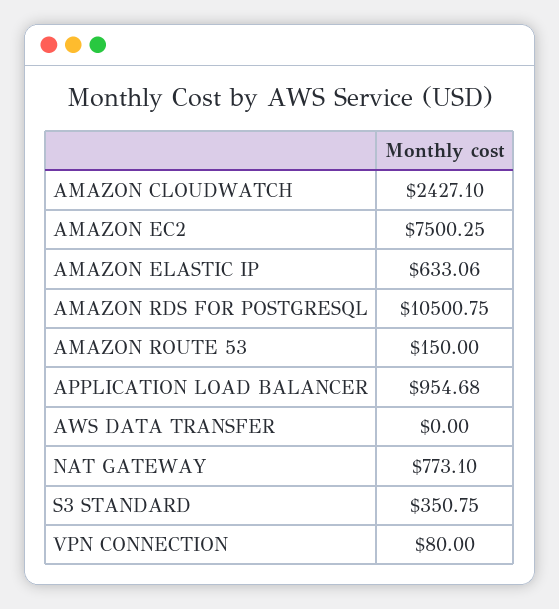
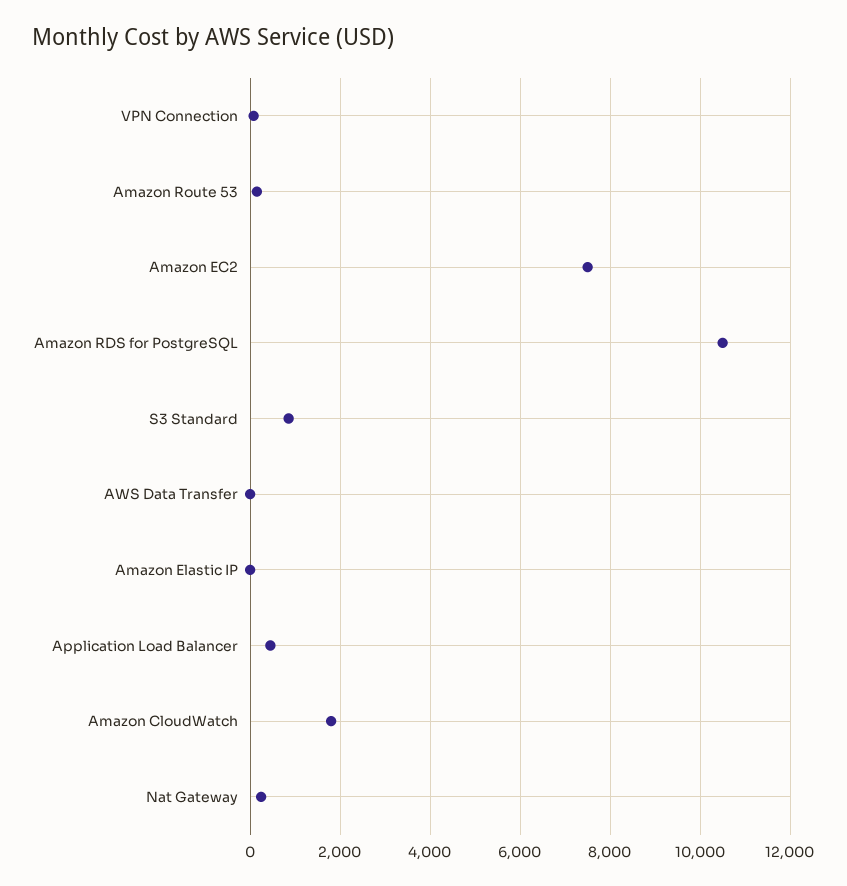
AMAZON CLOUDWATCH: 2427.1 -> 1800
AMAZON ELASTIC IP: 633.06 -> 0
APPLICATION LOAD BALANCER: 954.68 -> 400
NAT GATEWAY: 773.1 -> 200
S3 STANDARD: 350.75 -> 800

